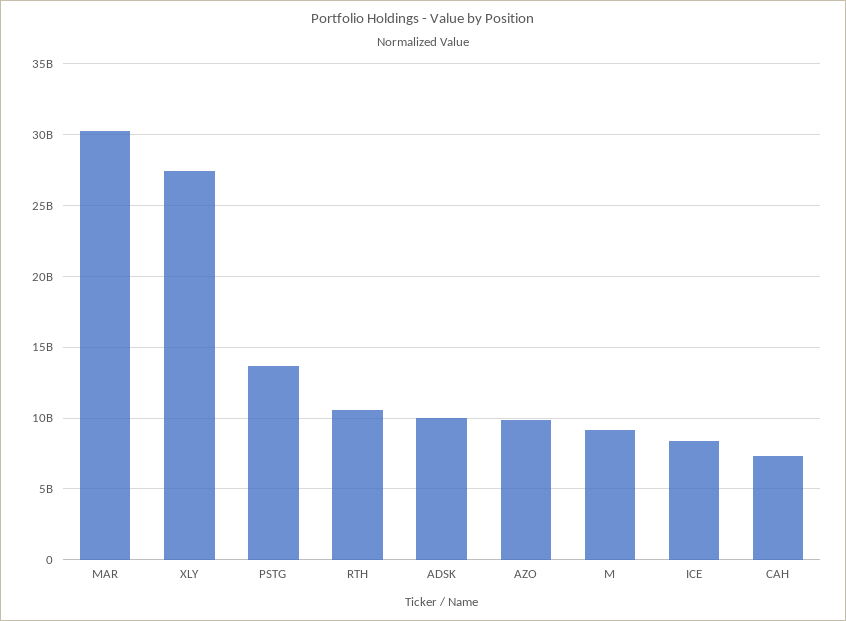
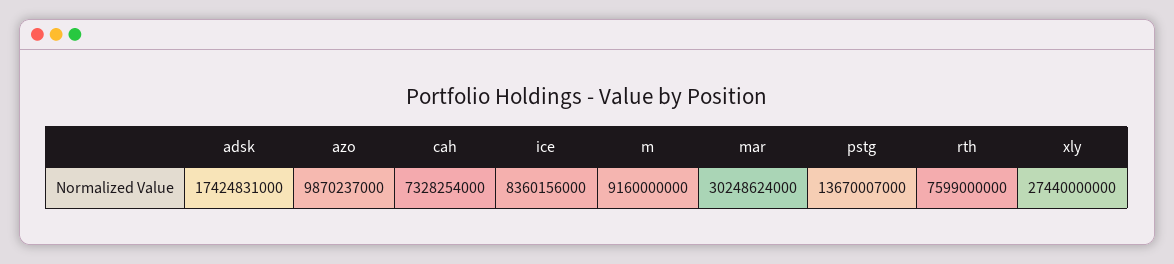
RTH: 10500000000 -> 7599000000
ADSK: 10000000000 -> 17424831000

